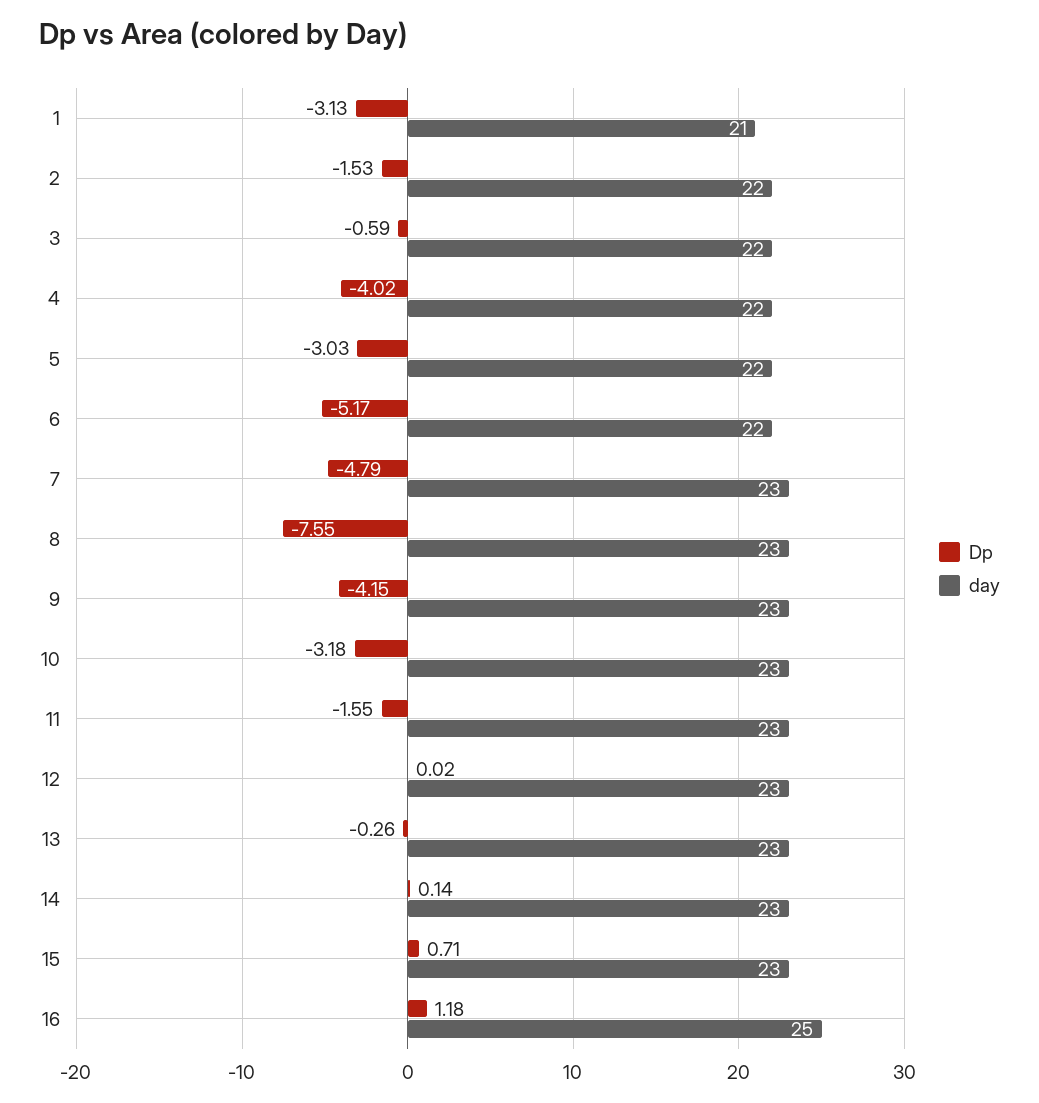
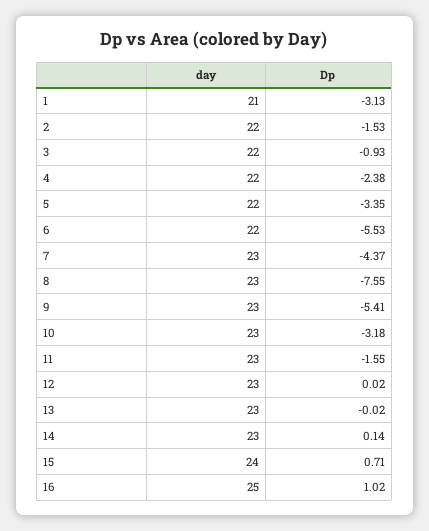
Dp, 3: -0.59 -> -0.93
Dp, 4: -4.02 -> -2.38
Dp, 5: -3.03 -> -3.35
Dp, 6: -5.17 -> -5.53
Dp, 7: -4.79 -> -4.37
Dp, 9: -4.15 -> -5.41
Dp, 13: -0.26 -> -0.02
day, 15: 23 -> 24
Dp, 16: 1.18 -> 1.02

